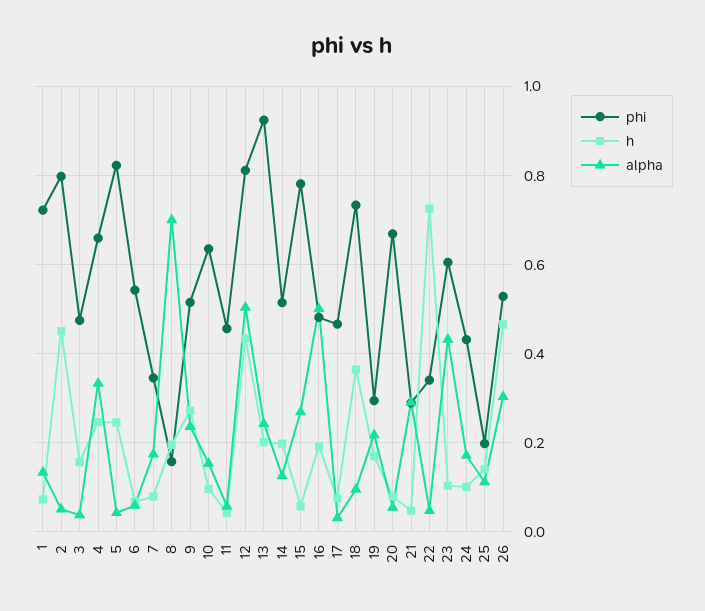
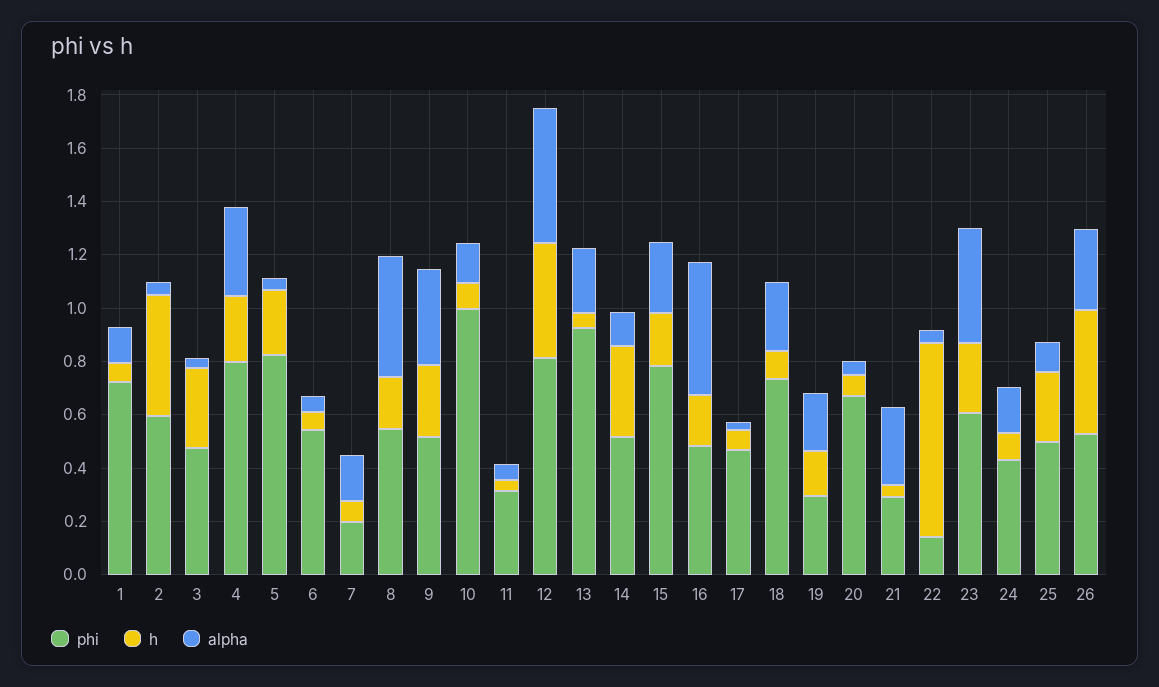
phi, 2: 0.8 -> 0.6
h, 3: 0.16 -> 0.3
phi, 4: 0.66 -> 0.8
phi, 7: 0.34 -> 0.2
phi, 8: 0.16 -> 0.55
alpha, 8: 0.7 -> 0.45
alpha, 9: 0.24 -> 0.35
phi, 10: 0.64 -> 1
phi, 11: 0.46 -> 0.3
h, 13: 0.2 -> 0.05
h, 14: 0.2 -> 0.35
h, 15: 0.06 -> 0.2
h, 18: 0.36 -> 0.1
alpha, 18: 0.1 -> 0.25
phi, 22: 0.34 -> 0.15
h, 23: 0.1 -> 0.25
phi, 25: 0.2 -> 0.5
h, 25: 0.14 -> 0.25

